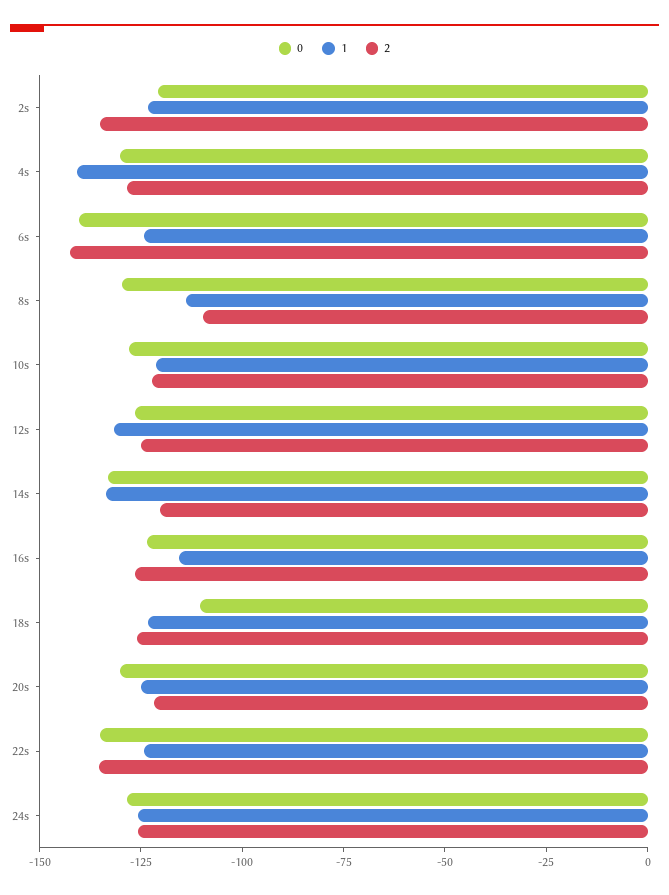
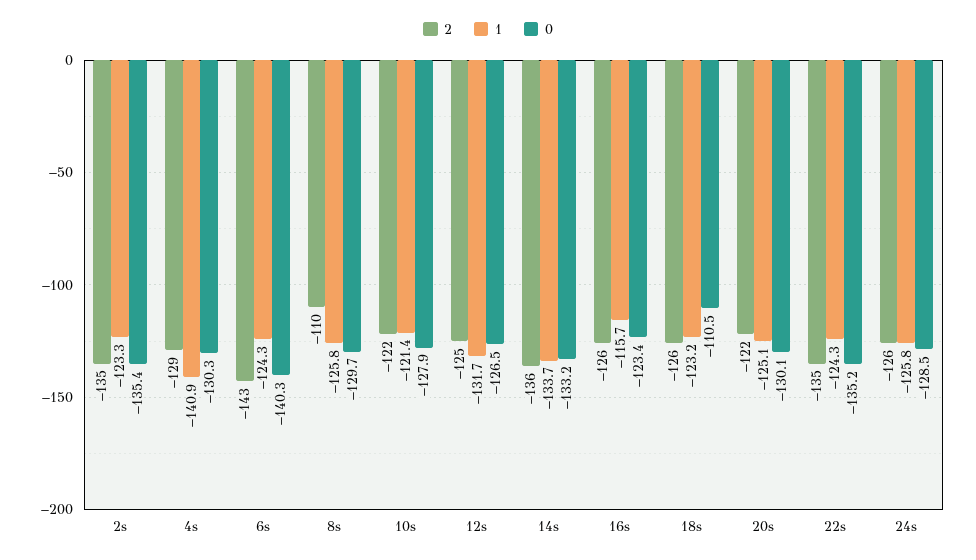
0, 2s: -120 -> -135.4
1, 8s: -115 -> -125.8
2, 14s: -120 -> -136

